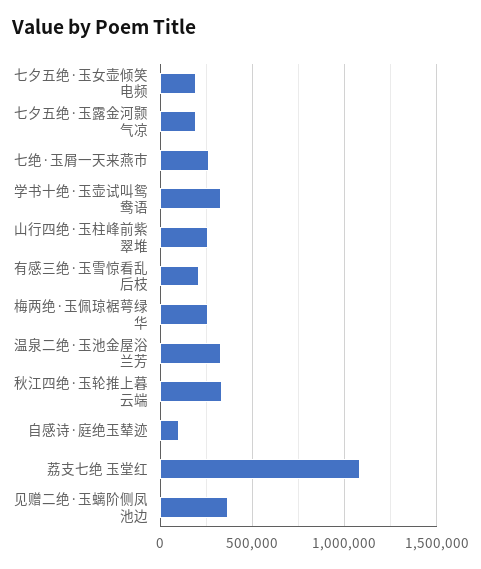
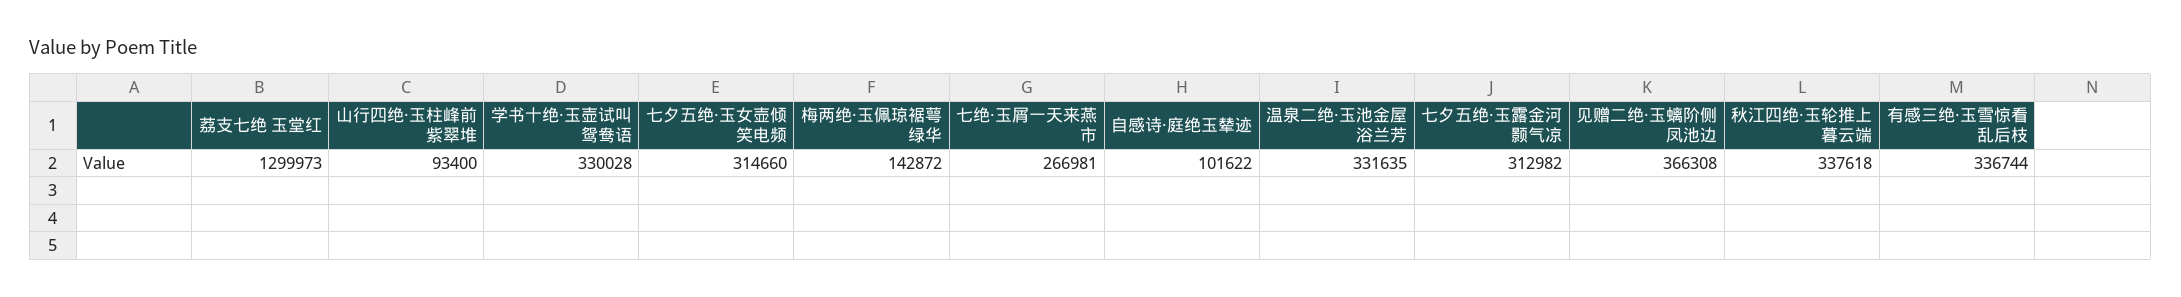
七夕五绝·玉女壶倾笑电频: 200000 -> 314660
七夕五绝·玉露金河颢气凉: 200000 -> 312982
山行四绝·玉柱峰前紫翠堆: 250000 -> 93400
有感三绝·玉雪惊看乱后枝: 200000 -> 336744
梅两绝·玉佩琼裾萼绿华: 250000 -> 142872
荔支七绝 玉堂红: 1100000 -> 1299973

